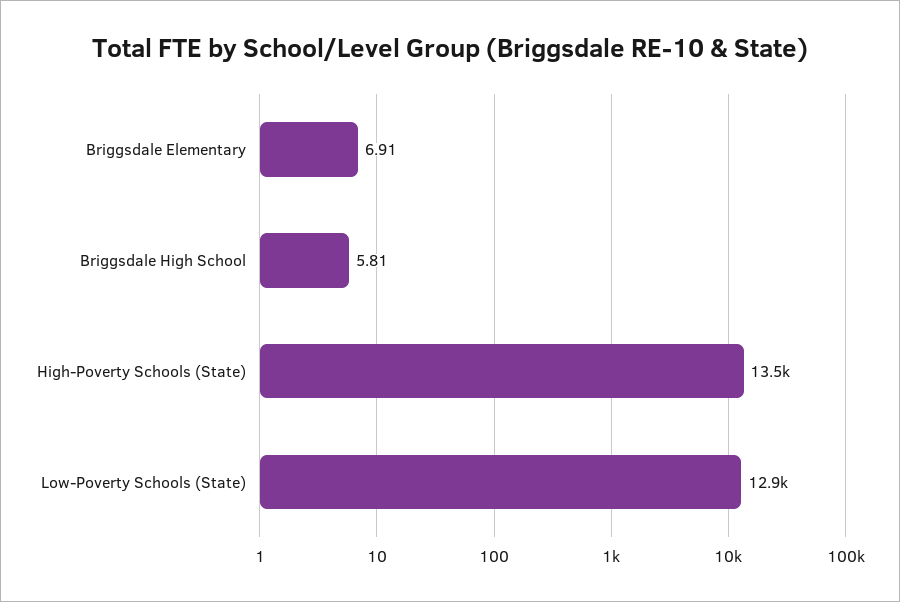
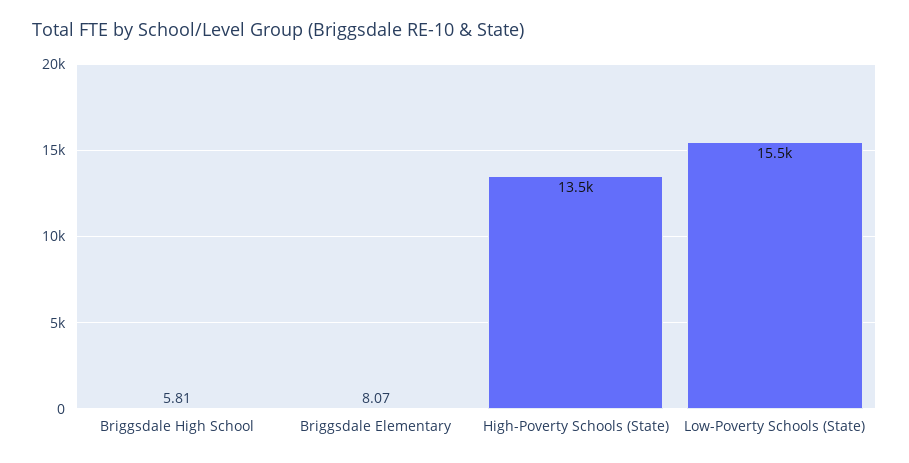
Briggsdale Elementary: 6.91 -> 8.07
Low-Poverty Schools (State): 12900 -> 15500

